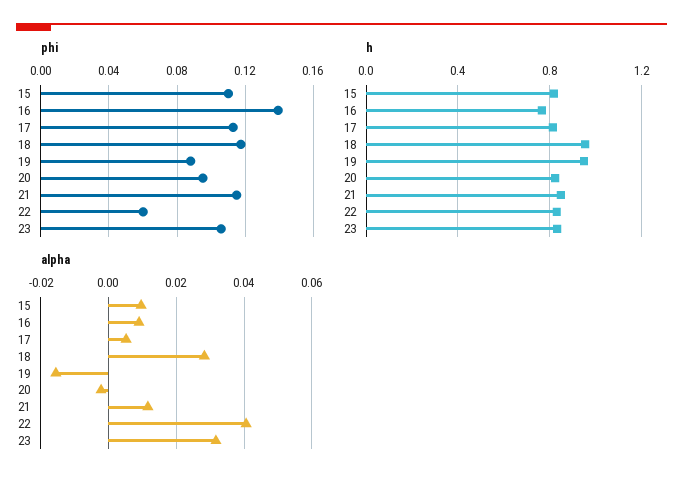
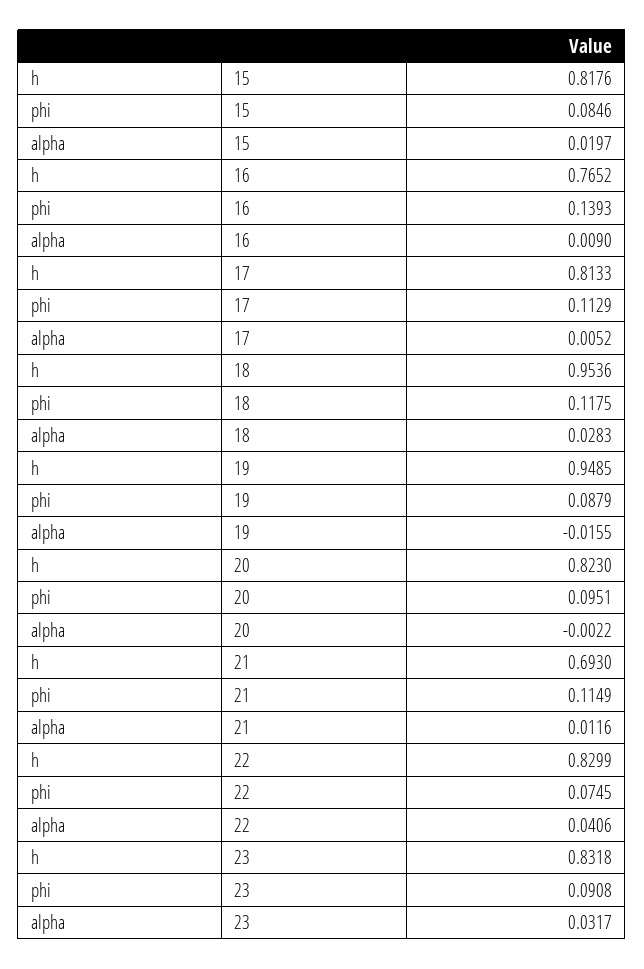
phi, 15: 0.11 -> 0.0846
phi, 22: 0.06 -> 0.0745
phi, 23: 0.105 -> 0.0908
h, 21: 0.85 -> 0.693
alpha, 15: 0.01 -> 0.0197

